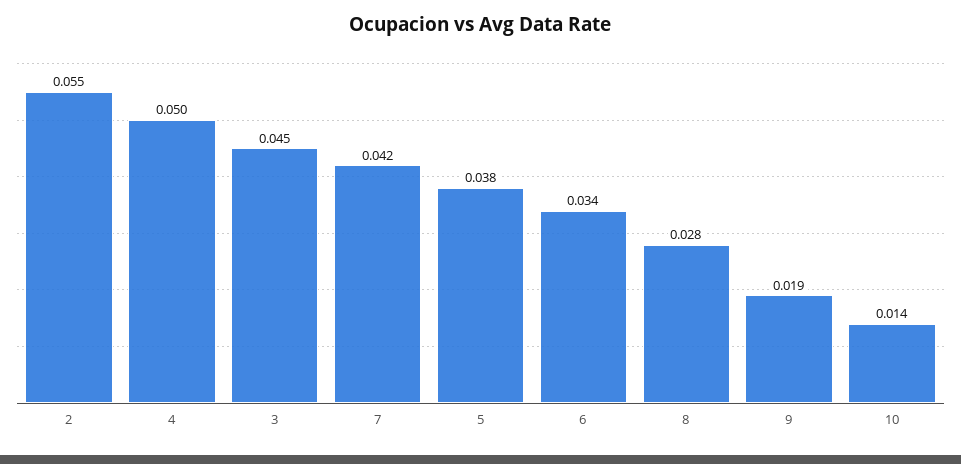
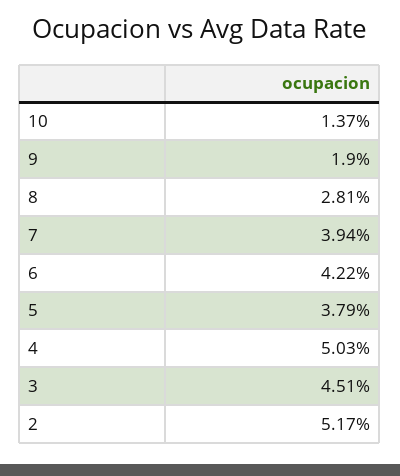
2: 0.055 -> 0.0517
7: 0.042 -> 0.0394
6: 0.034 -> 0.0422

